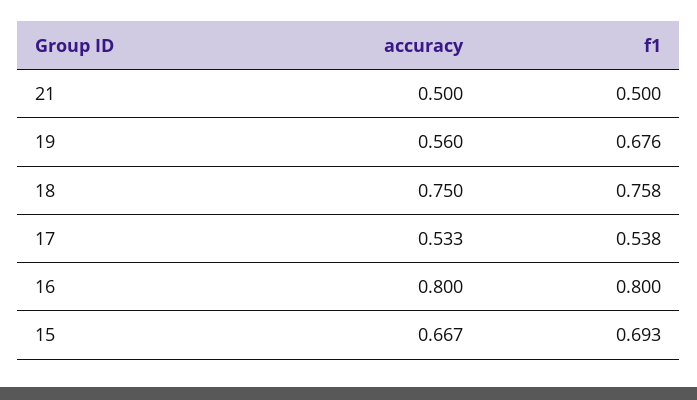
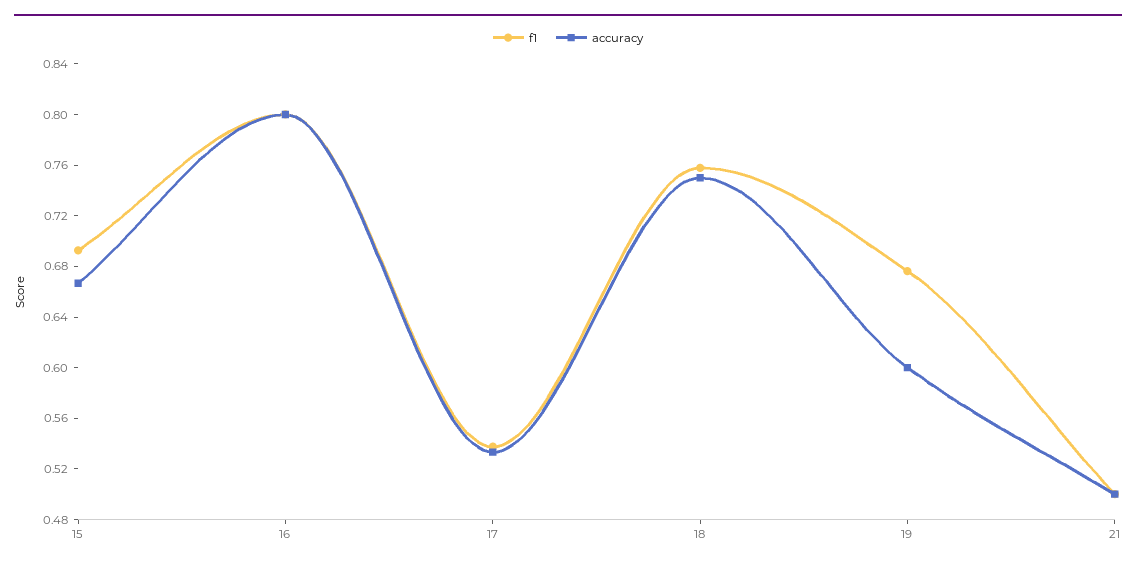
accuracy, 19: 0.56 -> 0.6

